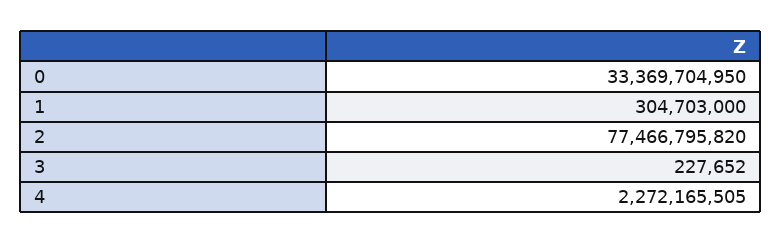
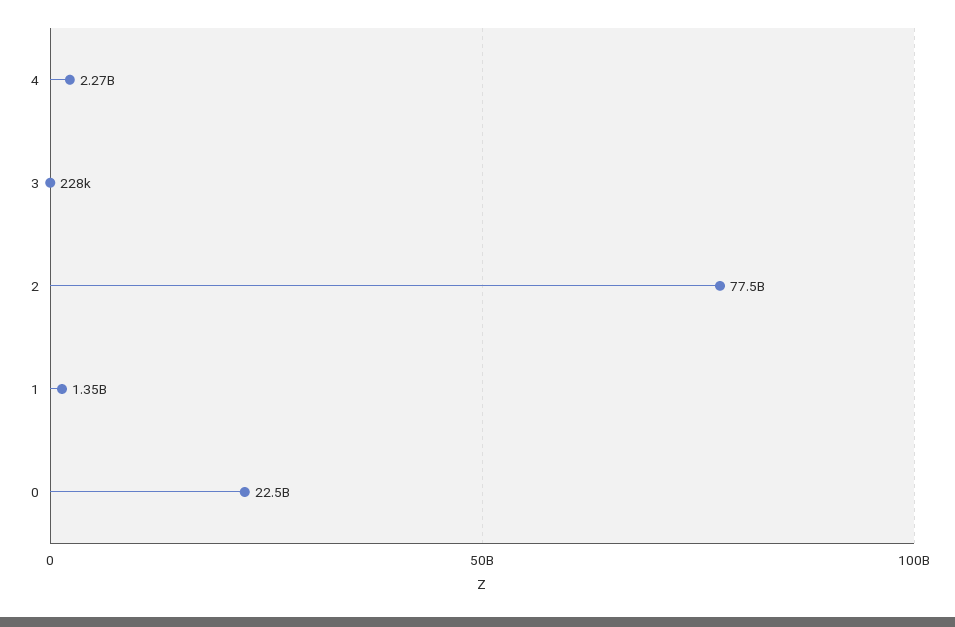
0: 33369704950 -> 22500000000
1: 304703000 -> 1350000000

